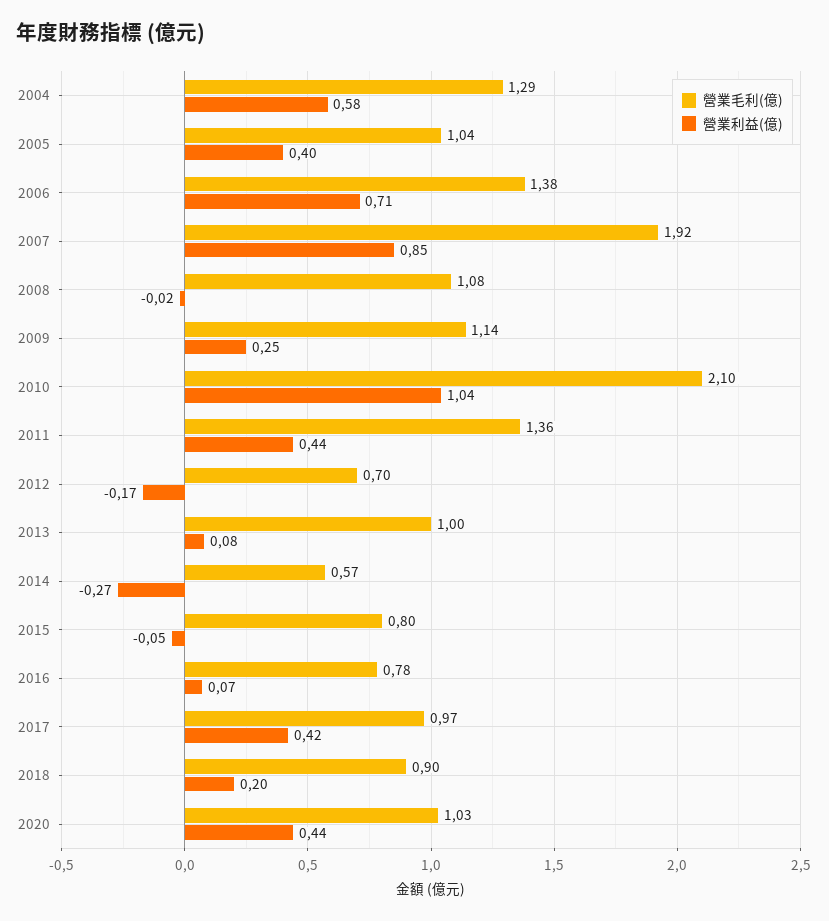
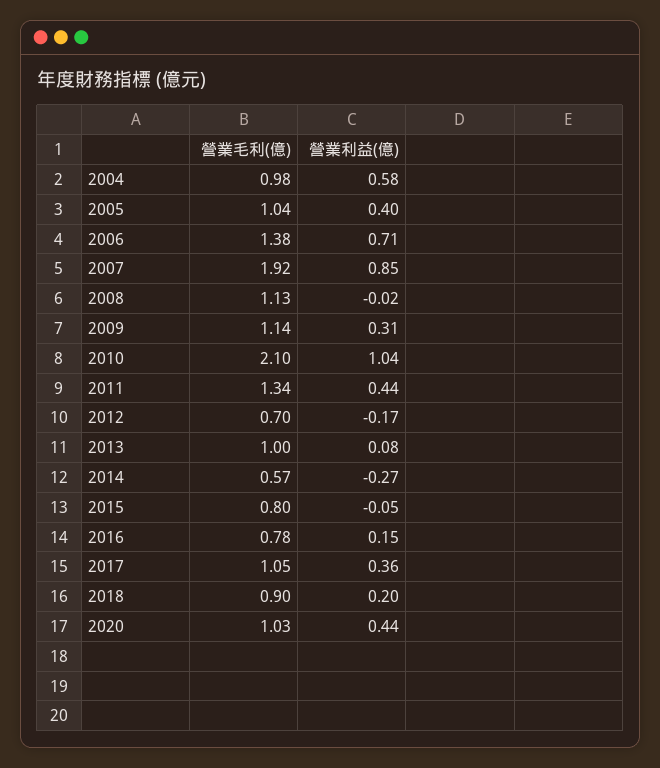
營業毛利(億), 2004: 1.29 -> 0.98
營業毛利(億), 2008: 1.08 -> 1.13
營業利益(億), 2009: 0.25 -> 0.31
營業毛利(億), 2011: 1.36 -> 1.34
營業利益(億), 2016: 0.07 -> 0.15
營業毛利(億), 2017: 0.97 -> 1.05
營業利益(億), 2017: 0.42 -> 0.36

